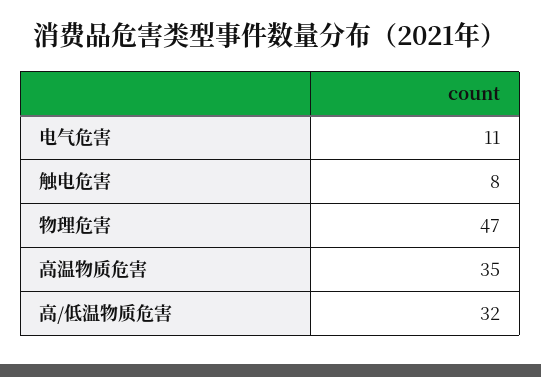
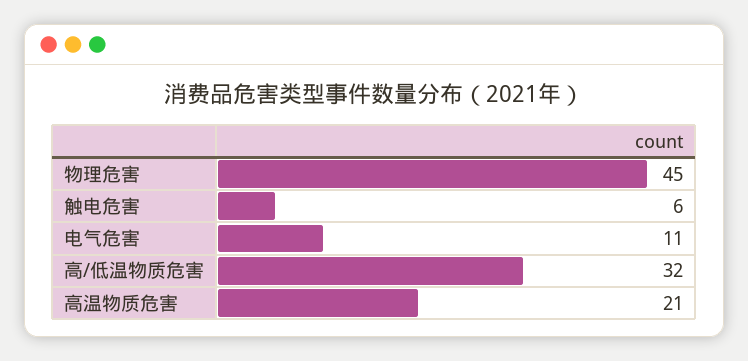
触电危害: 8 -> 6
物理危害: 47 -> 45
高温物质危害: 35 -> 21

